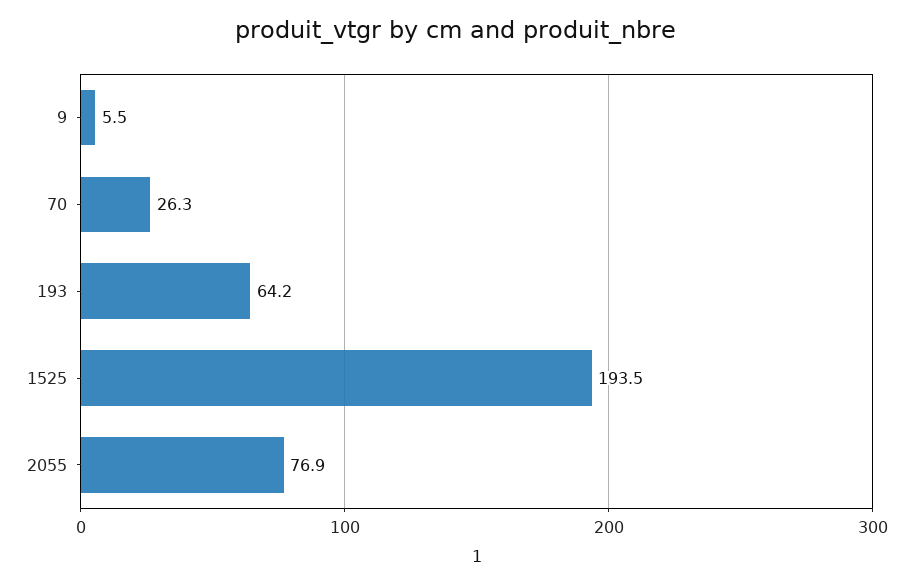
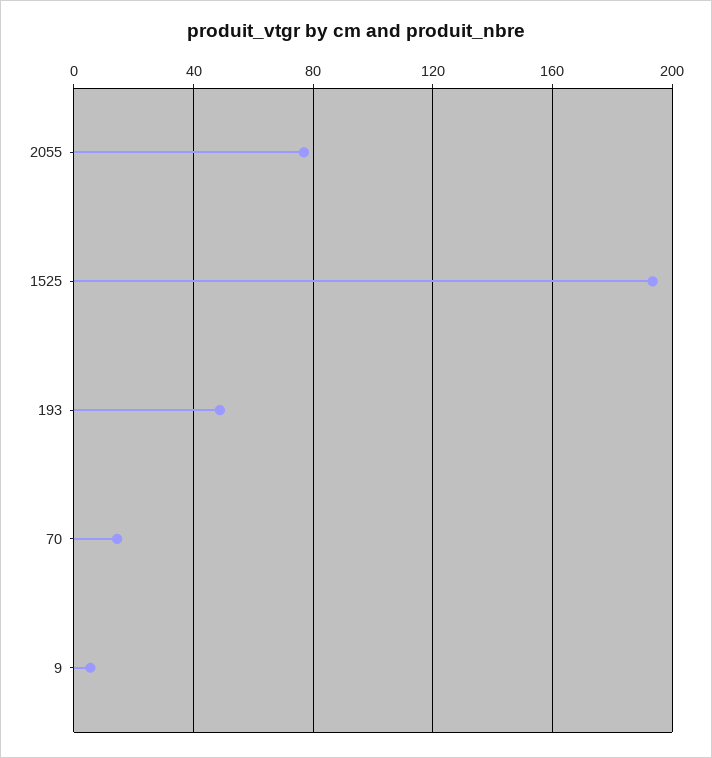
70: 26.3 -> 15
193: 64.2 -> 50

